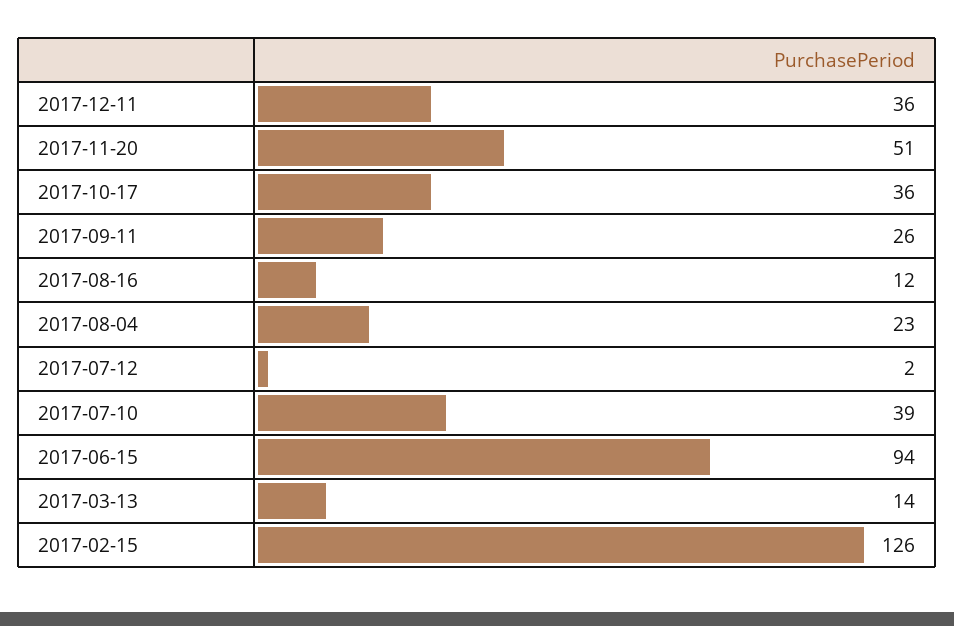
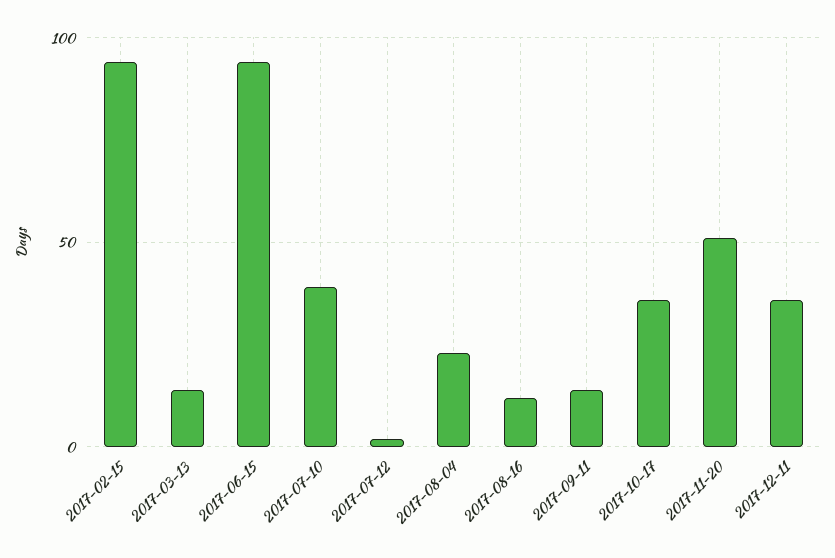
2017-09-11: 26 -> 15
2017-02-15: 126 -> 95

